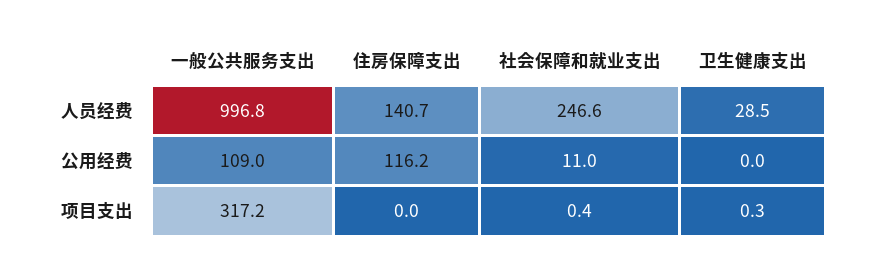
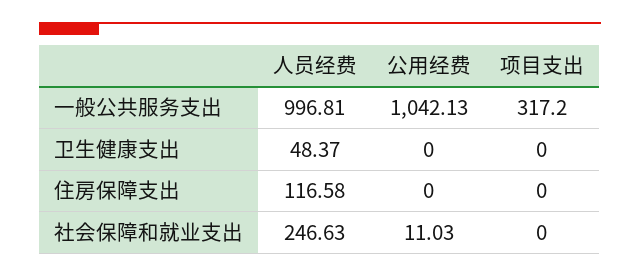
住房保障支出, 人员经费: 140.7 -> 116.58
卫生健康支出, 人员经费: 28.5 -> 48.37
一般公共服务支出, 公用经费: 109 -> 1042.13
住房保障支出, 公用经费: 116.2 -> 0
社会保障和就业支出, 项目支出: 0.4 -> 0
卫生健康支出, 项目支出: 0.3 -> 0

